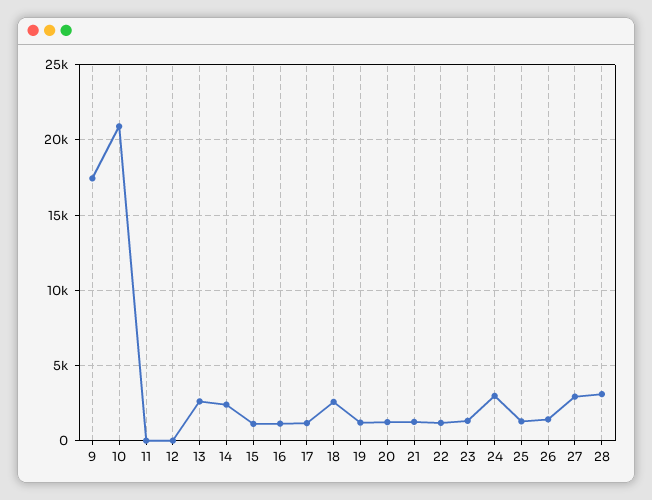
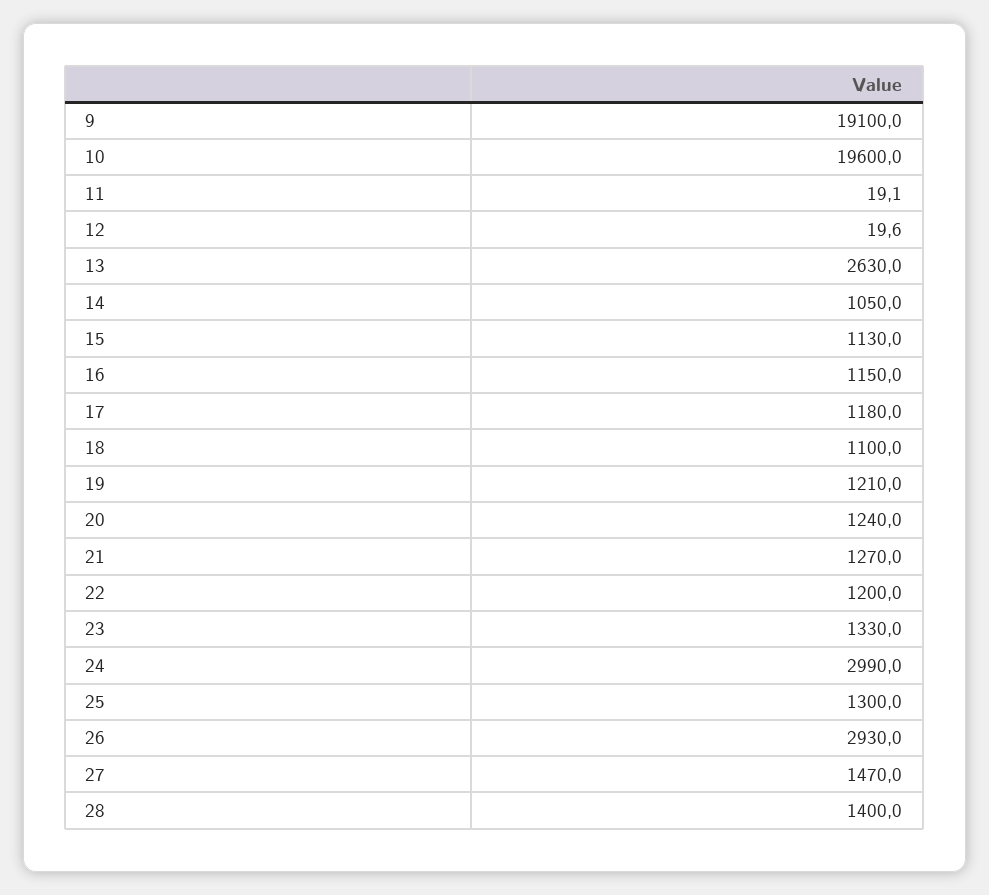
9: 17500 -> 19100
10: 21000 -> 19600
14: 2500 -> 1050
18: 2500 -> 1100
26: 1500 -> 2930
27: 3000 -> 1470
28: 3000 -> 1400

